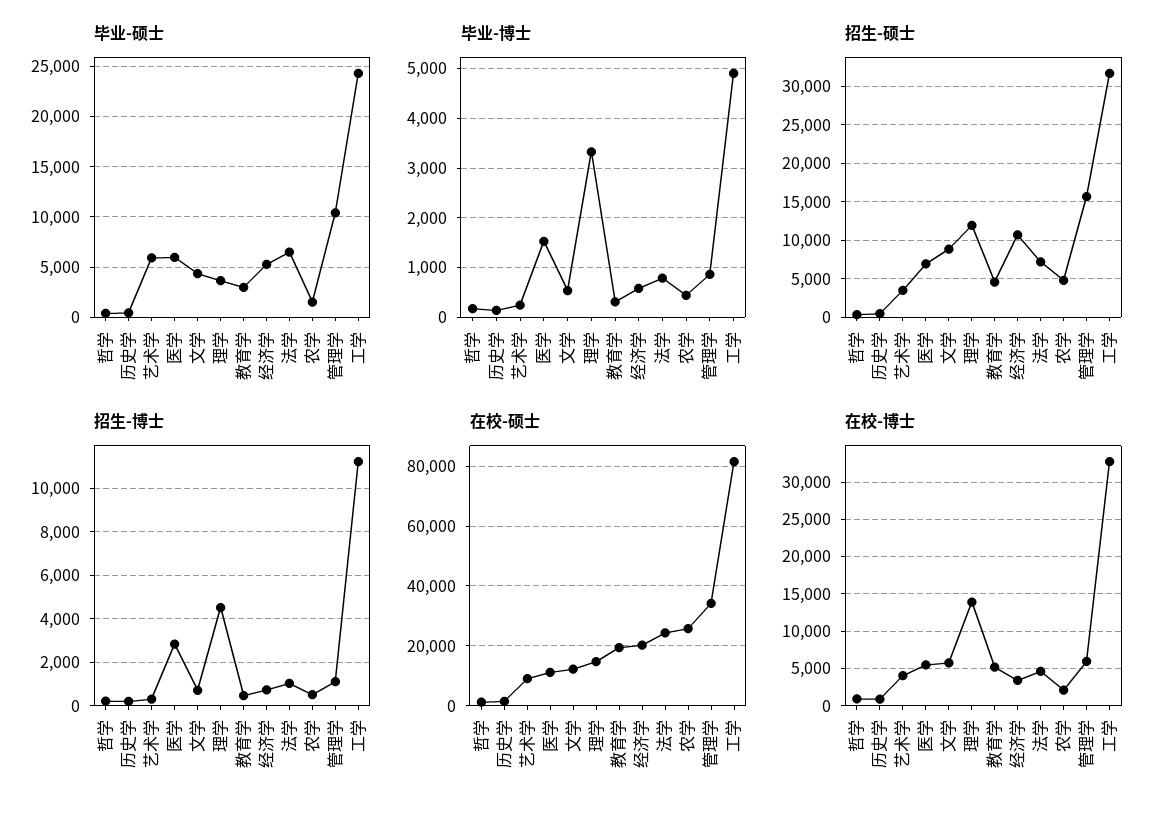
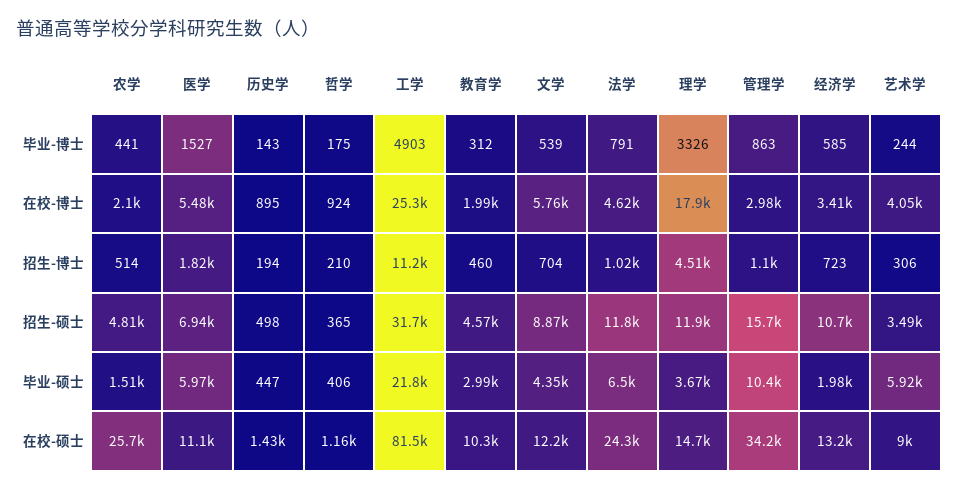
毕业-硕士, 经济学: 5000 -> 1980
毕业-硕士, 工学: 24000 -> 21800
招生-硕士, 法学: 7000 -> 11800
招生-博士, 医学: 3000 -> 1820
在校-硕士, 教育学: 20000 -> 10300
在校-硕士, 经济学: 20000 -> 13200
在校-博士, 理学: 14000 -> 17900
在校-博士, 教育学: 5000 -> 1990
在校-博士, 管理学: 6000 -> 2980
在校-博士, 工学: 33000 -> 25300

